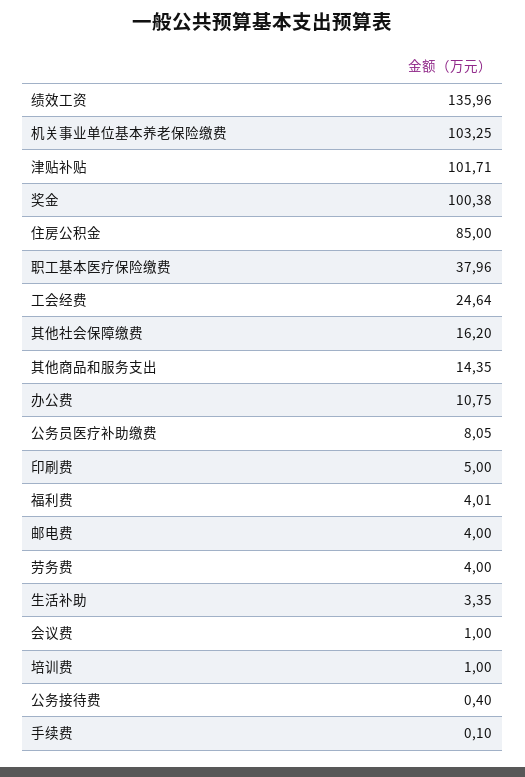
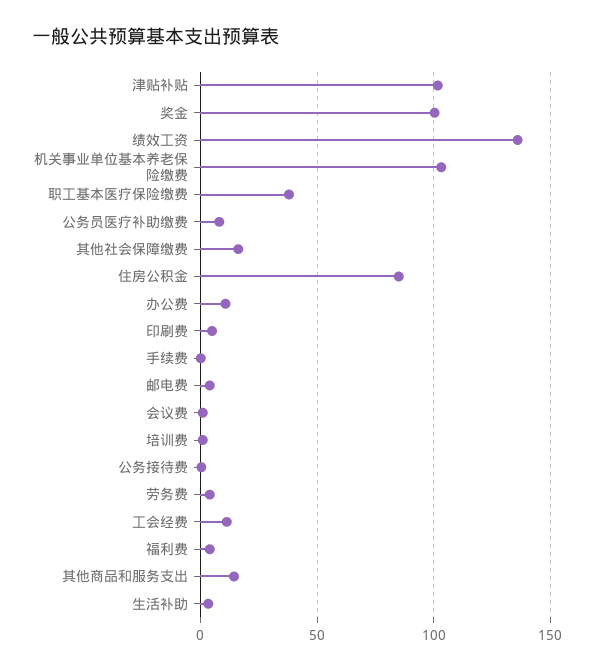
工会经费: 24.64 -> 10

